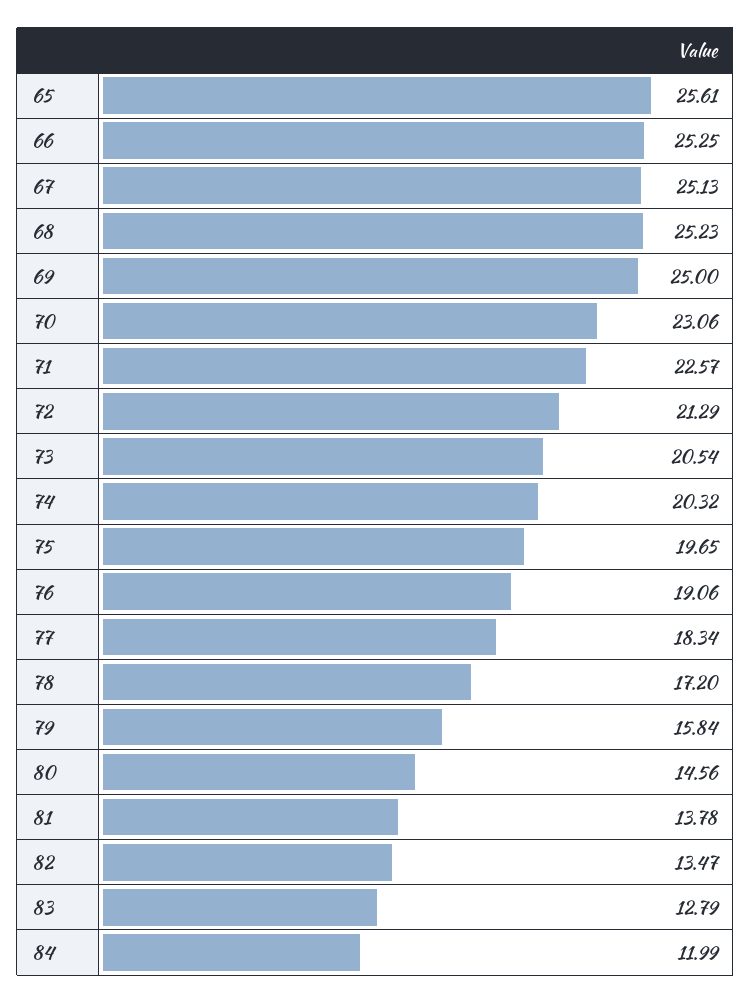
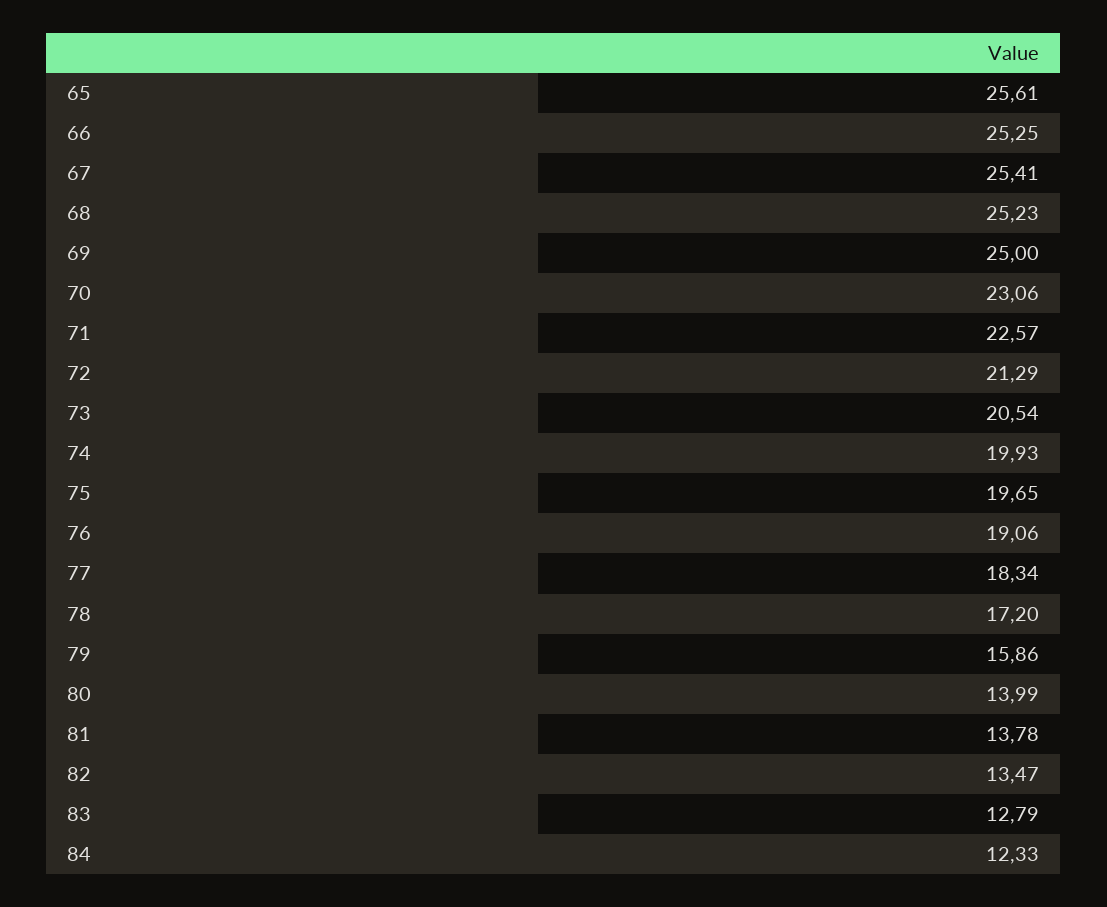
67: 25.13 -> 25.41
74: 20.32 -> 19.93
79: 15.84 -> 15.86
80: 14.56 -> 13.99
84: 11.99 -> 12.33

